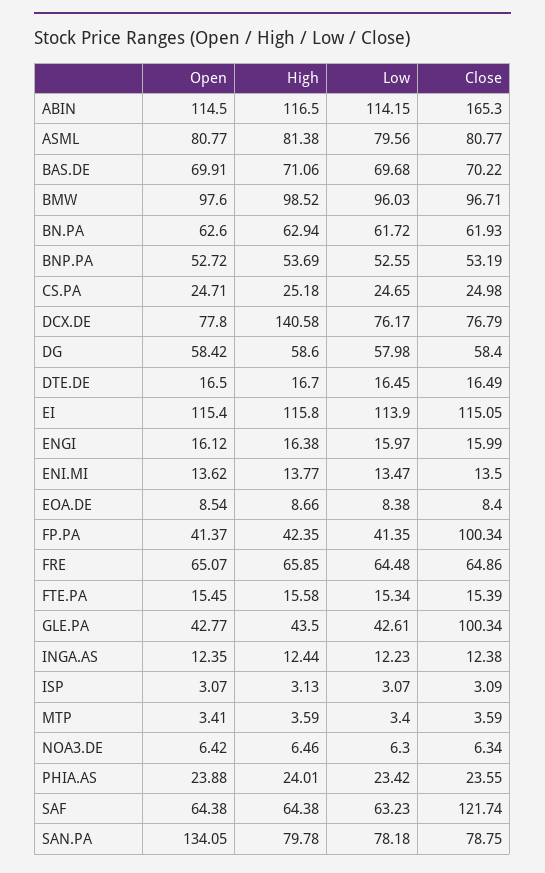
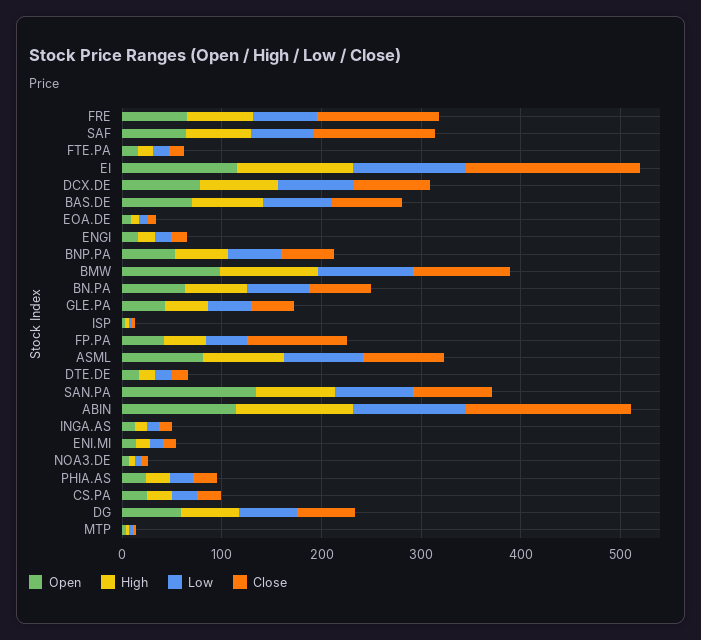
High, DCX.DE: 140.58 -> 80
Close, EI: 115.05 -> 180
Close, FRE: 64.86 -> 120
Close, GLE.PA: 100.34 -> 40

